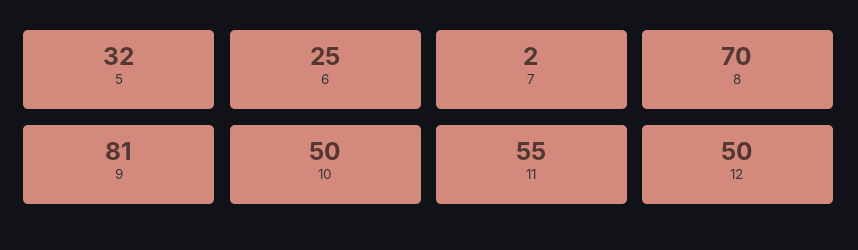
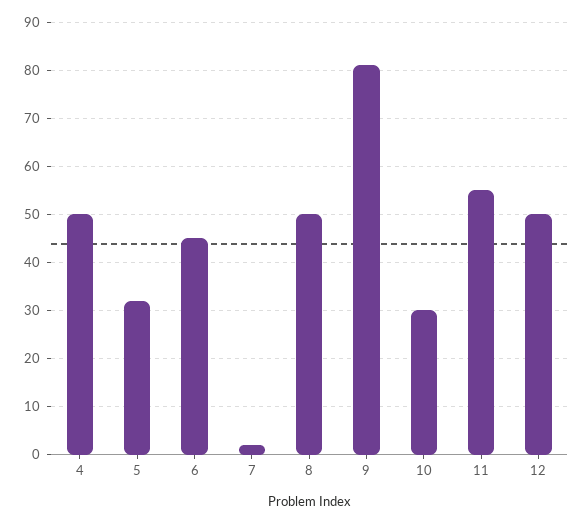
6: 25 -> 45
8: 70 -> 50
10: 50 -> 30
4: none -> 50

